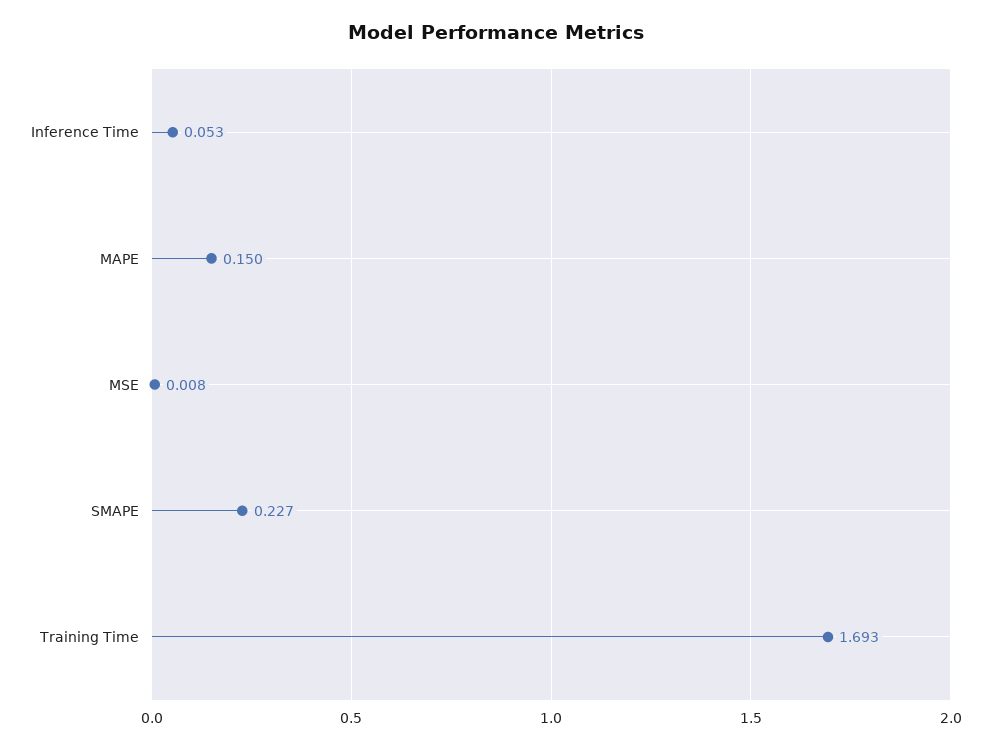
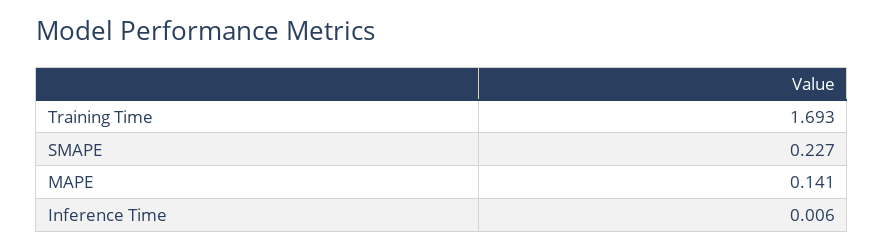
Inference Time: 0.053 -> 0.006
MAPE: 0.15 -> 0.141
MSE: 0.008 -> none

